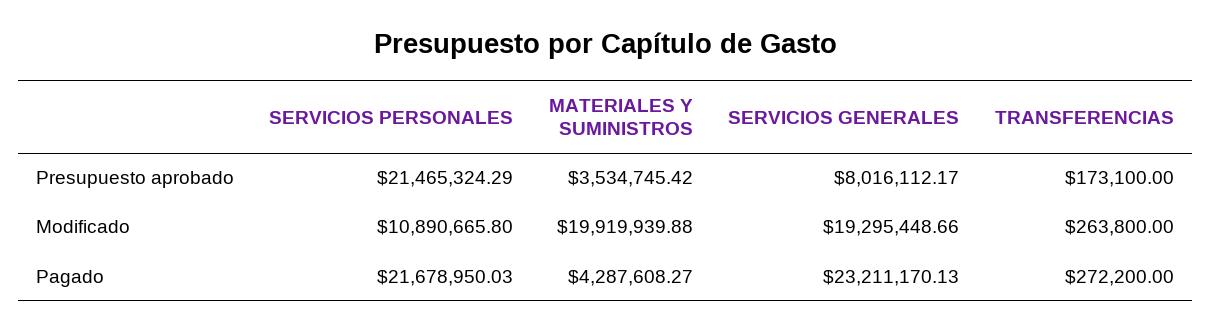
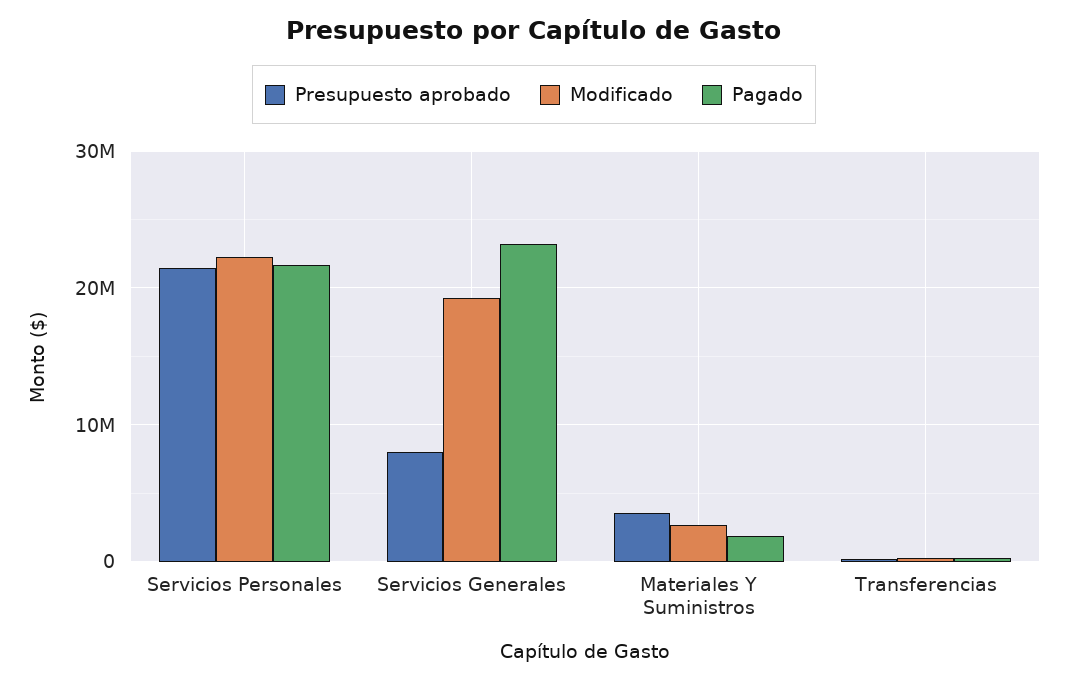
Modificado, SERVICIOS PERSONALES: 10890665.8 -> 22000000
Modificado, MATERIALES Y SUMINISTROS: 19919939.88 -> 3000000
Pagado, MATERIALES Y SUMINISTROS: 4287608.27 -> 2000000

